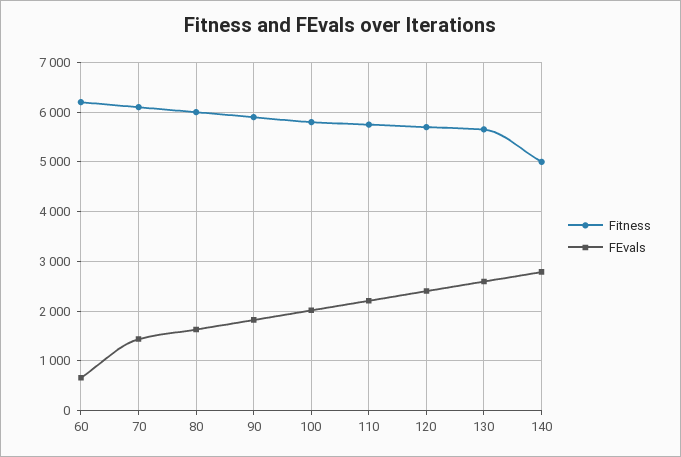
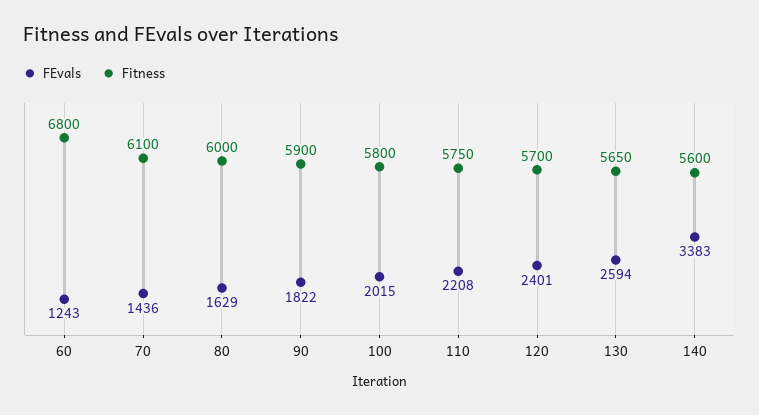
Fitness, 60: 6200 -> 6800
FEvals, 60: 600 -> 1243
Fitness, 140: 5000 -> 5600
FEvals, 140: 2800 -> 3383

